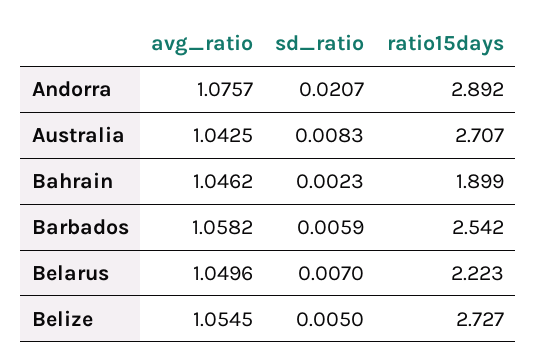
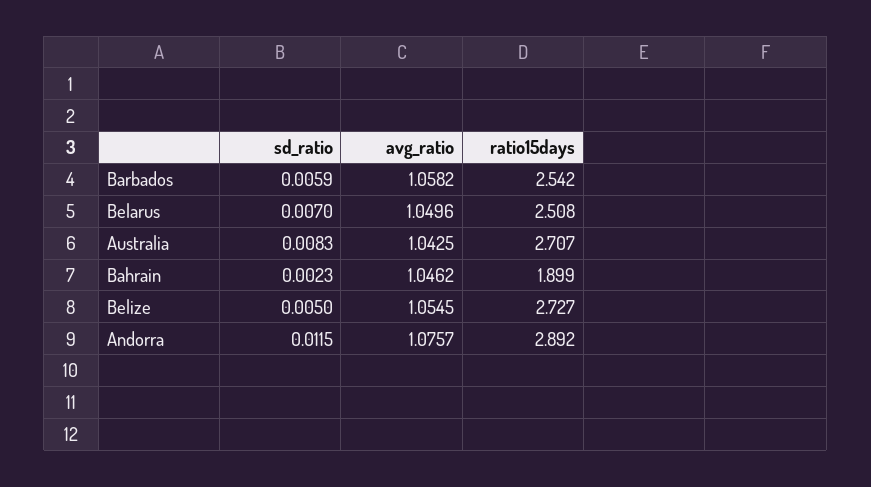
sd_ratio, Andorra: 0.0207 -> 0.0115
ratio15days, Belarus: 2.223 -> 2.508

